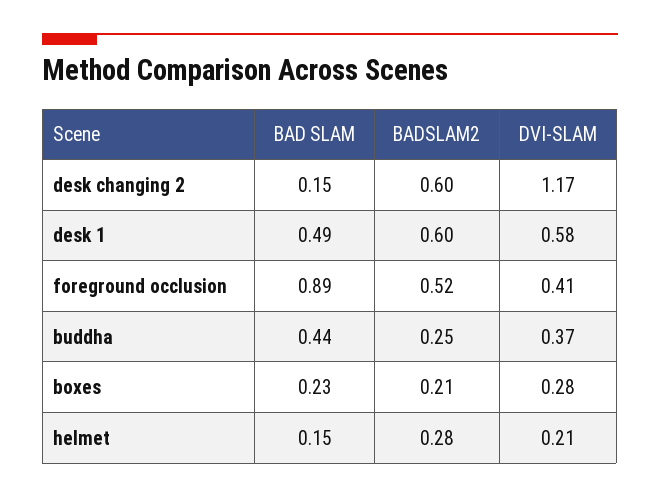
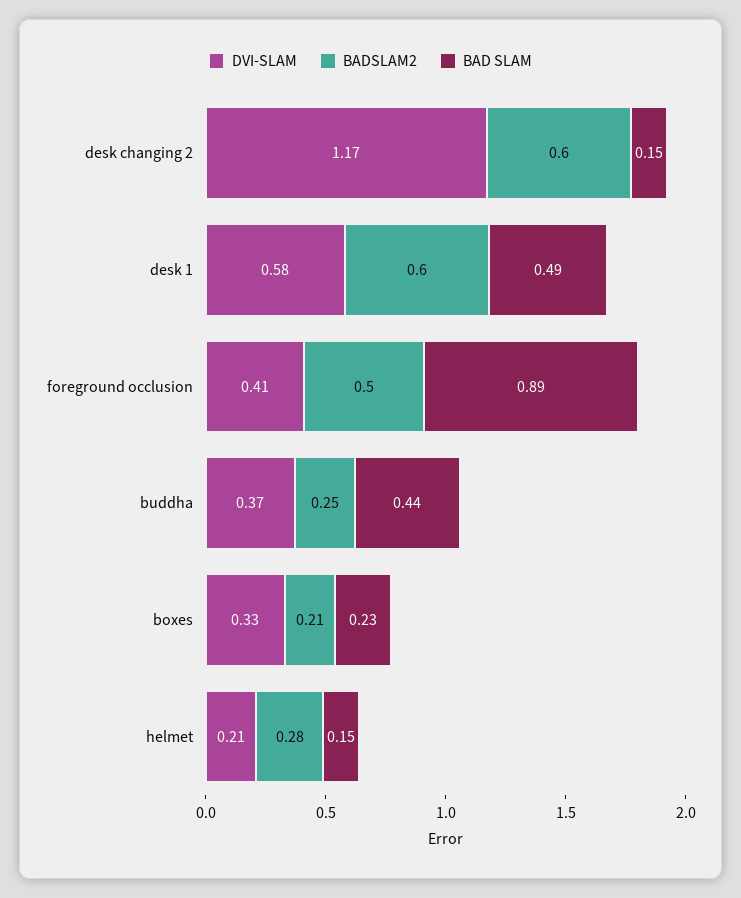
BADSLAM2, foreground occlusion: 0.52 -> 0.5
DVI-SLAM, boxes: 0.28 -> 0.33

